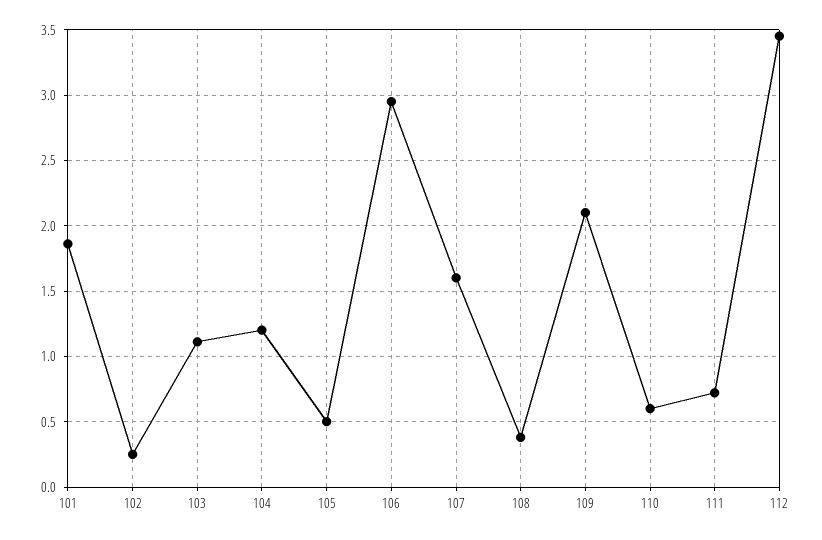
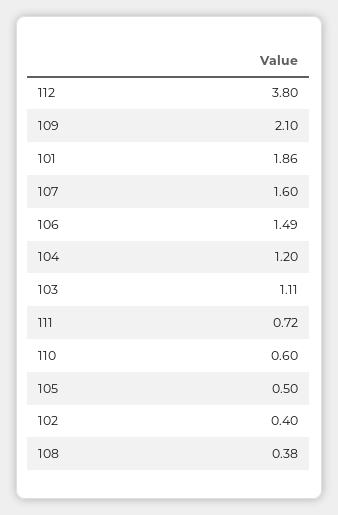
102: 0.25 -> 0.4
106: 2.95 -> 1.49
112: 3.45 -> 3.8

